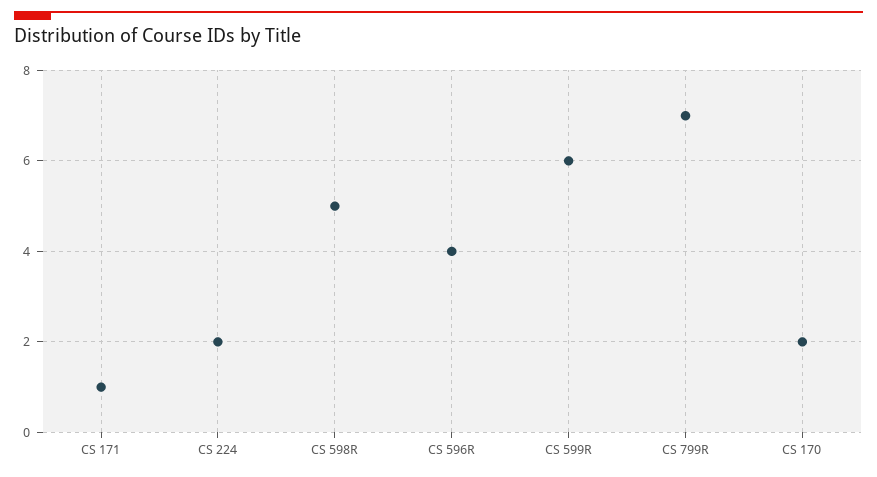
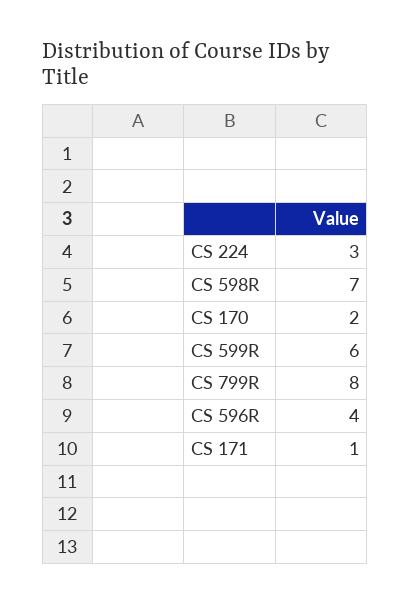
CS 224: 2 -> 3
CS 598R: 5 -> 7
CS 799R: 7 -> 8

